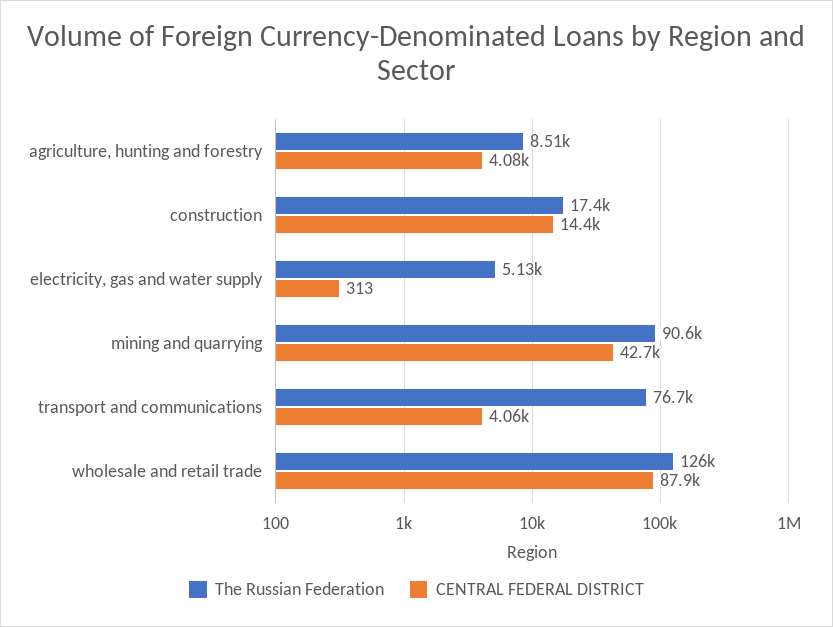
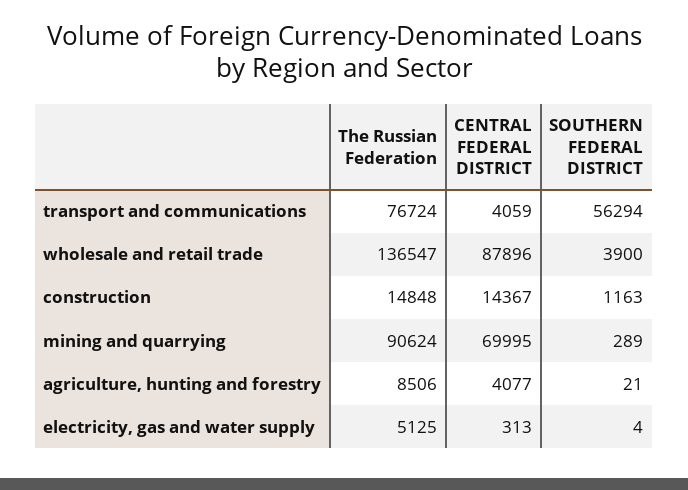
The Russian Federation, construction: 17400 -> 14848
CENTRAL FEDERAL DISTRICT, mining and quarrying: 42700 -> 69995
The Russian Federation, wholesale and retail trade: 126000 -> 136547
SOUTHERN FEDERAL DISTRICT, transport and communications: none -> 56294
SOUTHERN FEDERAL DISTRICT, wholesale and retail trade: none -> 3900
SOUTHERN FEDERAL DISTRICT, construction: none -> 1163
SOUTHERN FEDERAL DISTRICT, mining and quarrying: none -> 289
SOUTHERN FEDERAL DISTRICT, agriculture, hunting and forestry: none -> 21
SOUTHERN FEDERAL DISTRICT, electricity, gas and water supply: none -> 4

